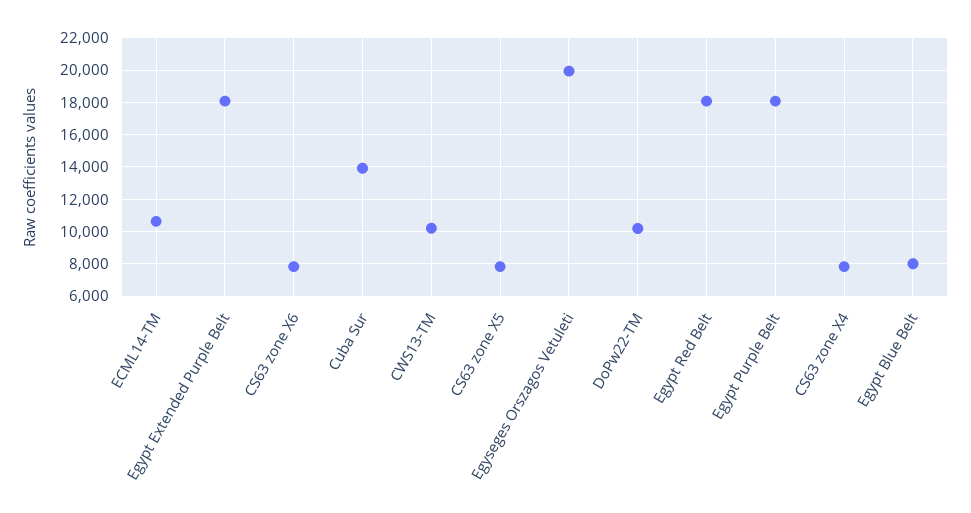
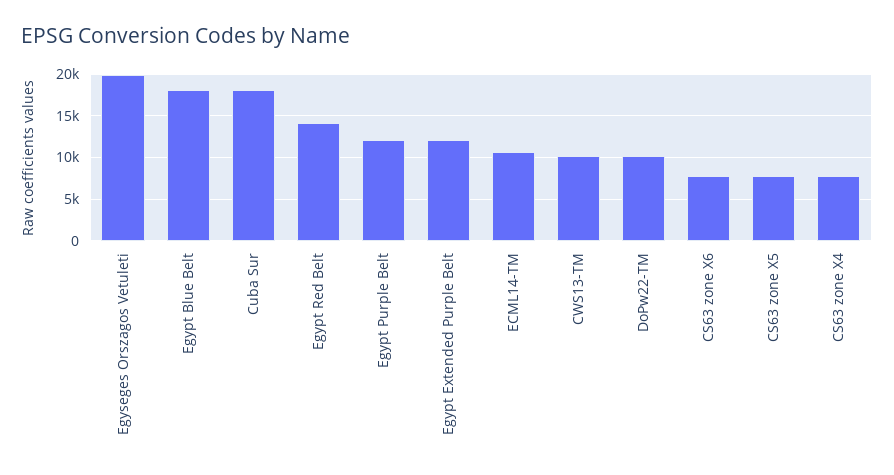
Egypt Extended Purple Belt: 18000 -> 12000
Cuba Sur: 14000 -> 18000
Egypt Red Belt: 18000 -> 14000
Egypt Purple Belt: 18000 -> 12000
Egypt Blue Belt: 8000 -> 18000

